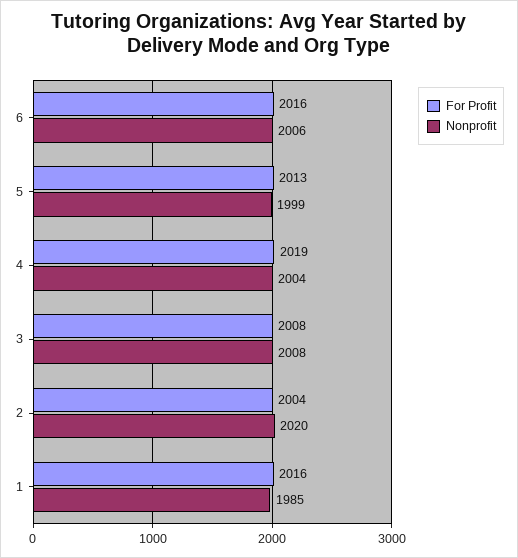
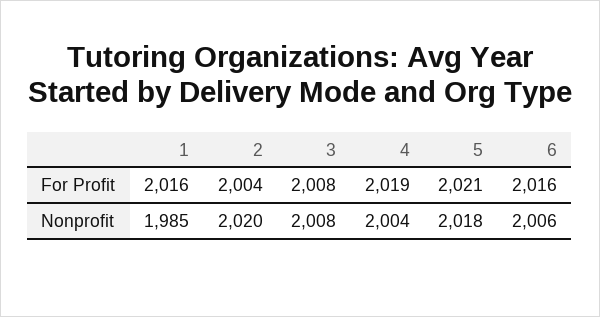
For Profit, 5: 2013 -> 2021
Nonprofit, 5: 1999 -> 2018

